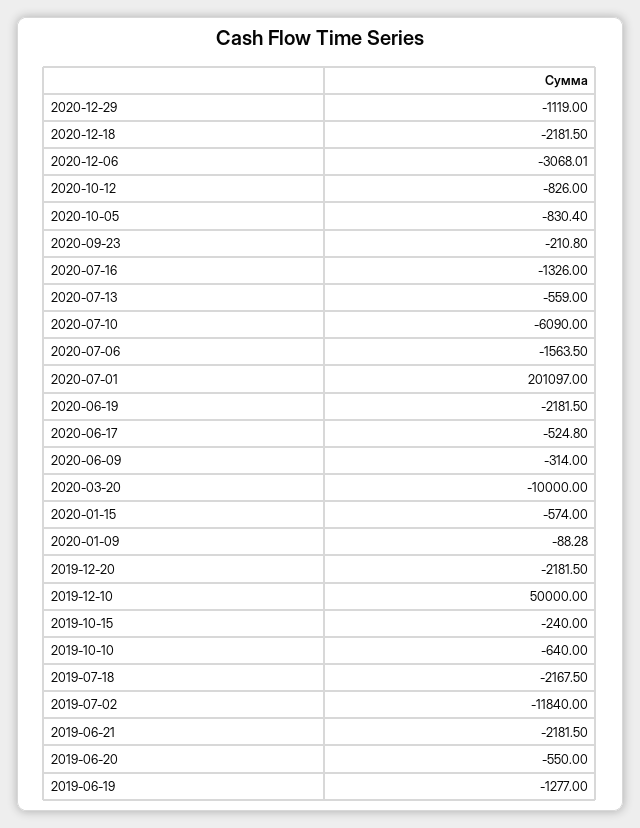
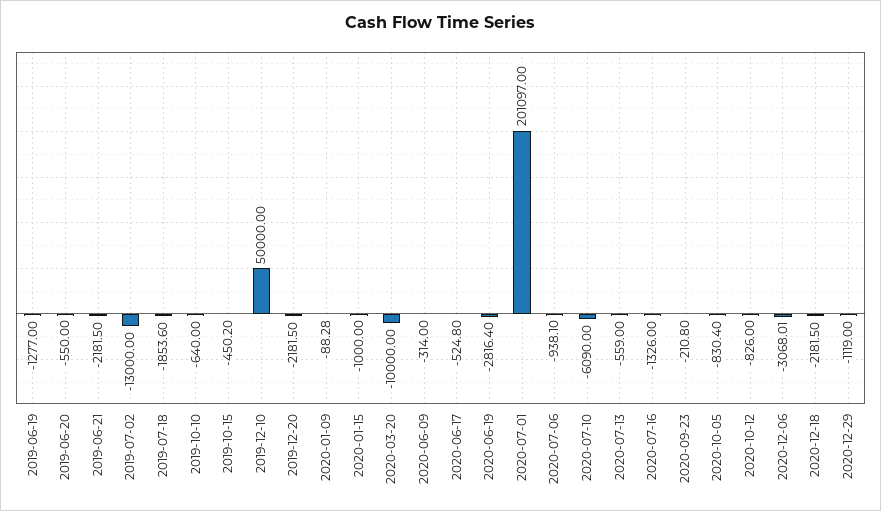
2020-07-06: -1563.5 -> -938.1
2020-06-19: -2181.5 -> -2816.4
2020-01-15: -574 -> -1000
2019-10-15: -240 -> -450.2
2019-07-18: -2167.5 -> -1853.6
2019-07-02: -11840 -> -13000

